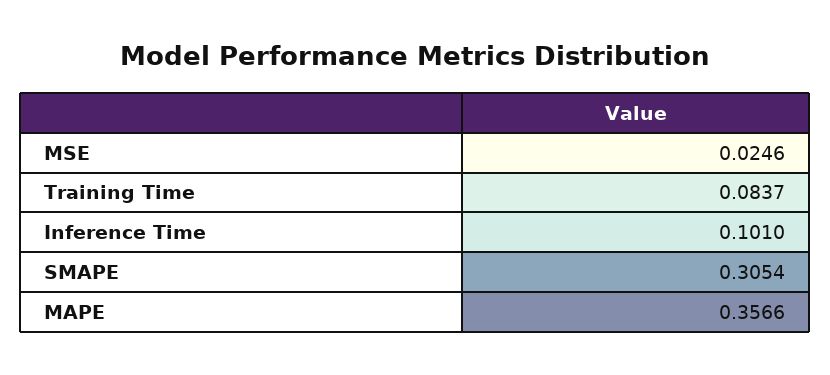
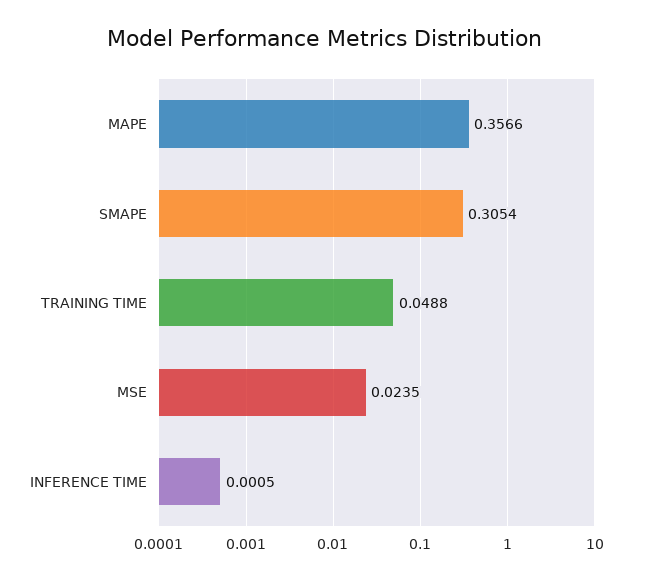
MSE: 0.0246 -> 0.0235
Training Time: 0.0837 -> 0.0488
Inference Time: 0.101 -> 0.0005

